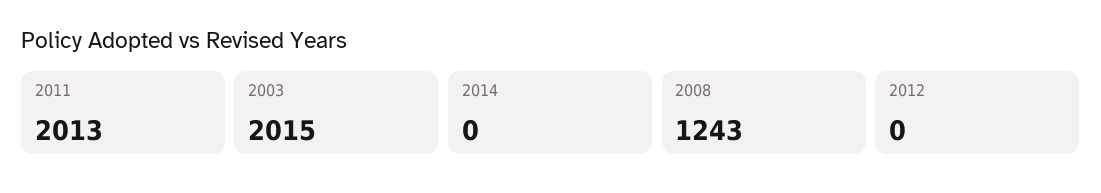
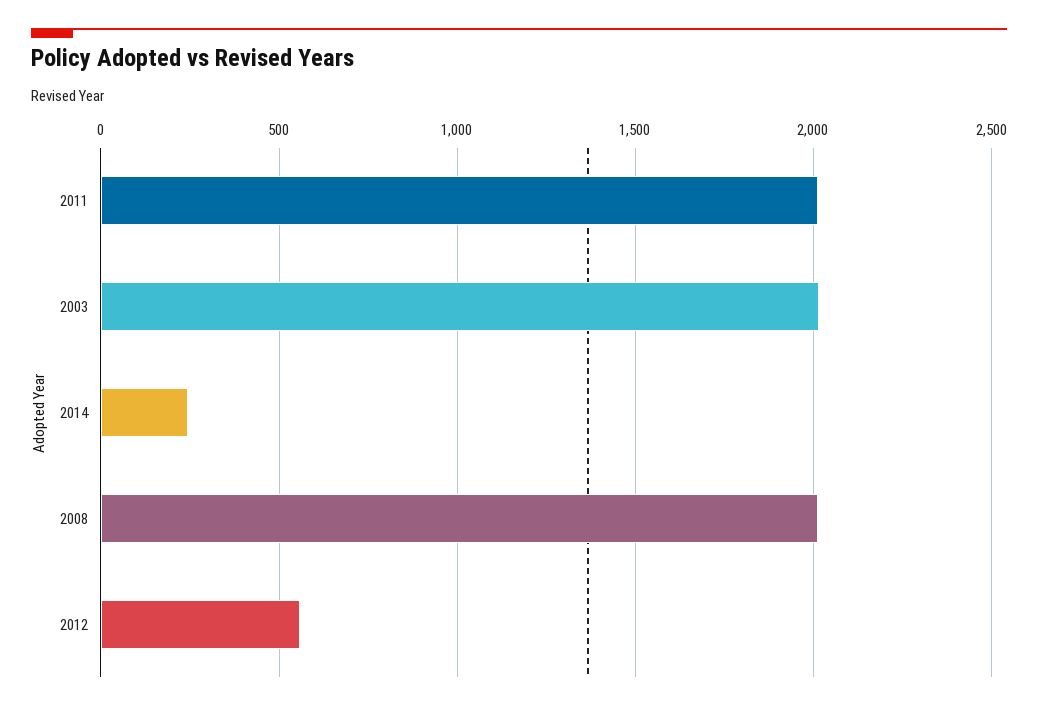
2014: 0 -> 250
2008: 1243 -> 2000
2012: 0 -> 550

